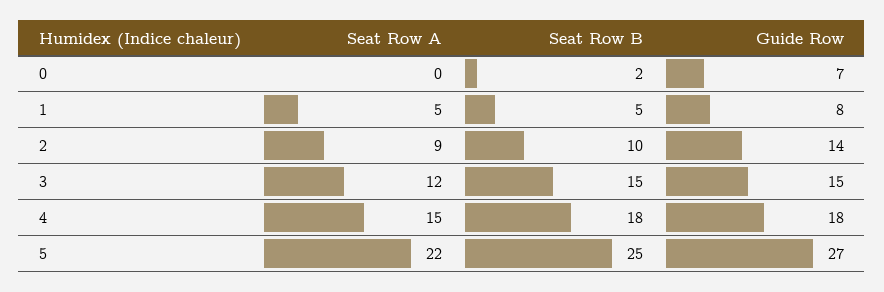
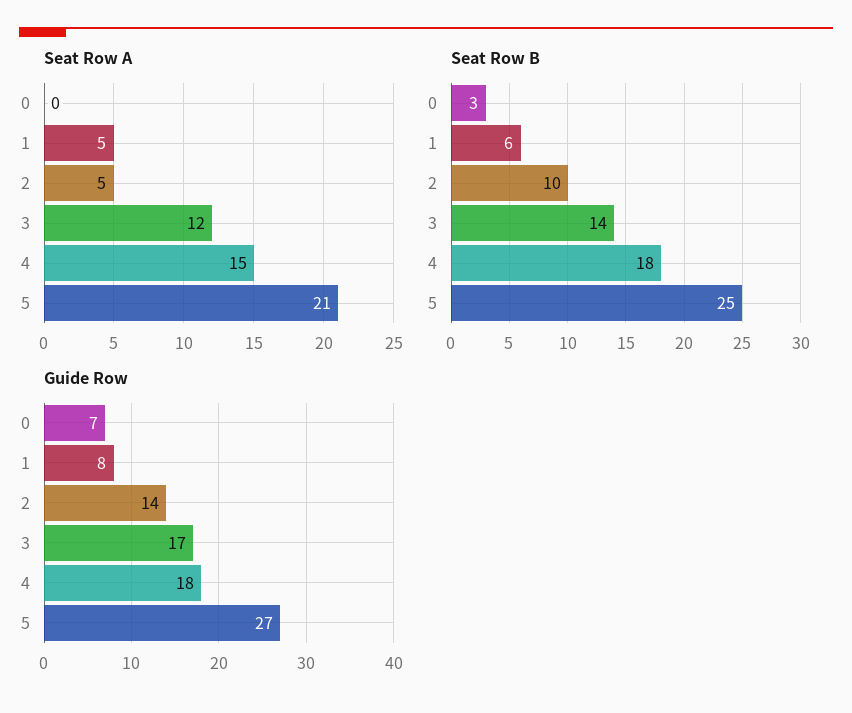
Seat Row B, 0: 2 -> 3
Seat Row B, 1: 5 -> 6
Seat Row A, 2: 9 -> 5
Seat Row B, 3: 15 -> 14
Guide Row, 3: 15 -> 17
Seat Row A, 5: 22 -> 21

